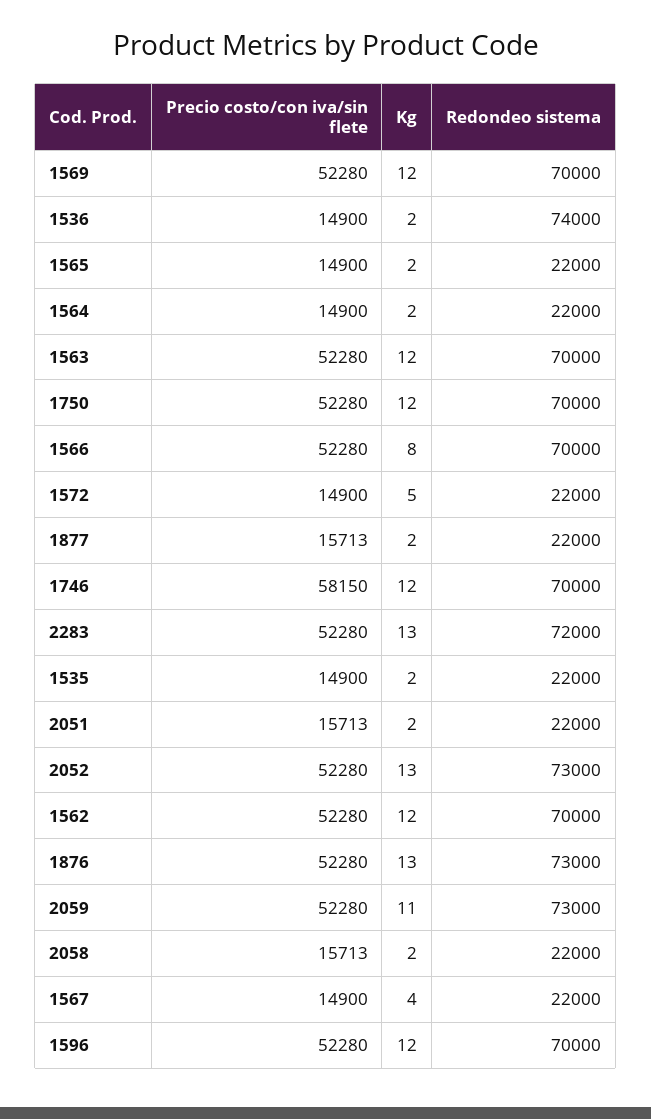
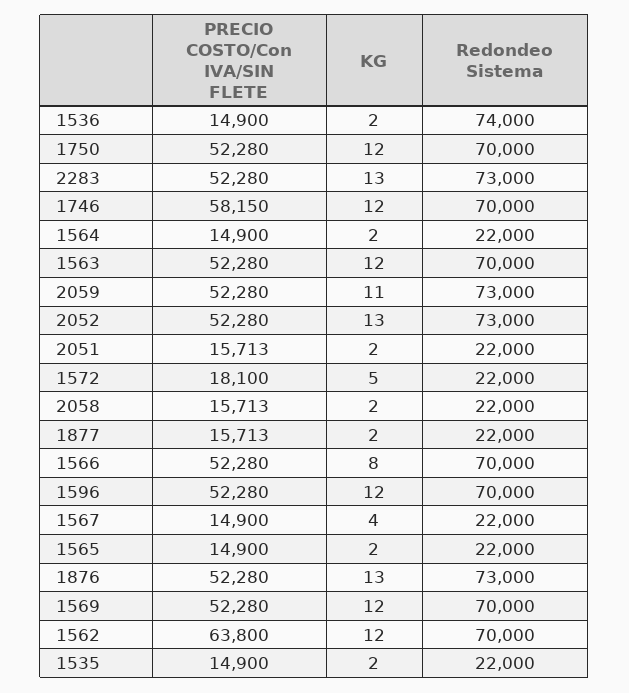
Precio costo/con iva/sin flete, 1572: 14900 -> 18100
Redondeo sistema, 2283: 72000 -> 73000
Precio costo/con iva/sin flete, 1562: 52280 -> 63800

